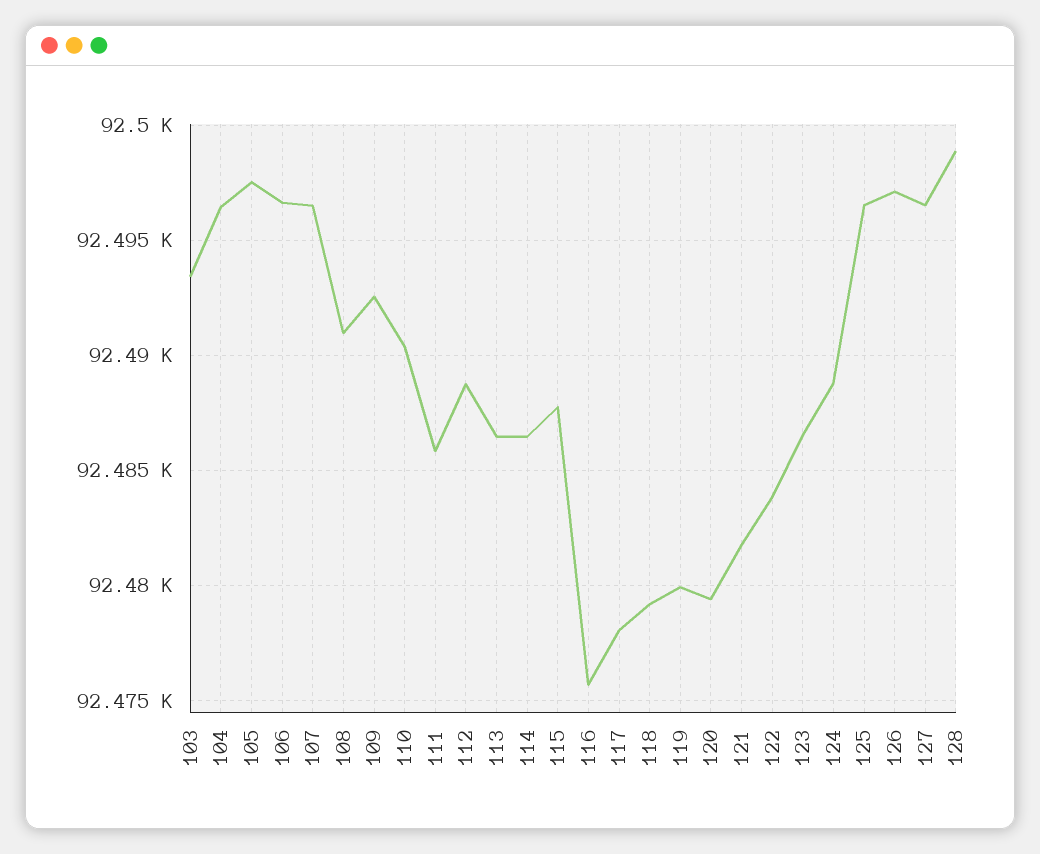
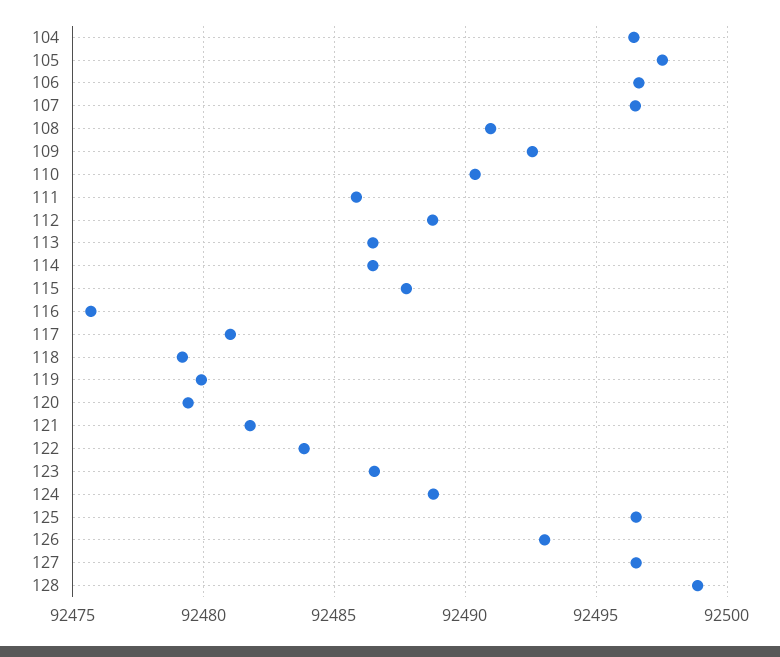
103: 92493.5 -> none
117: 92478 -> 92481
126: 92497 -> 92493

